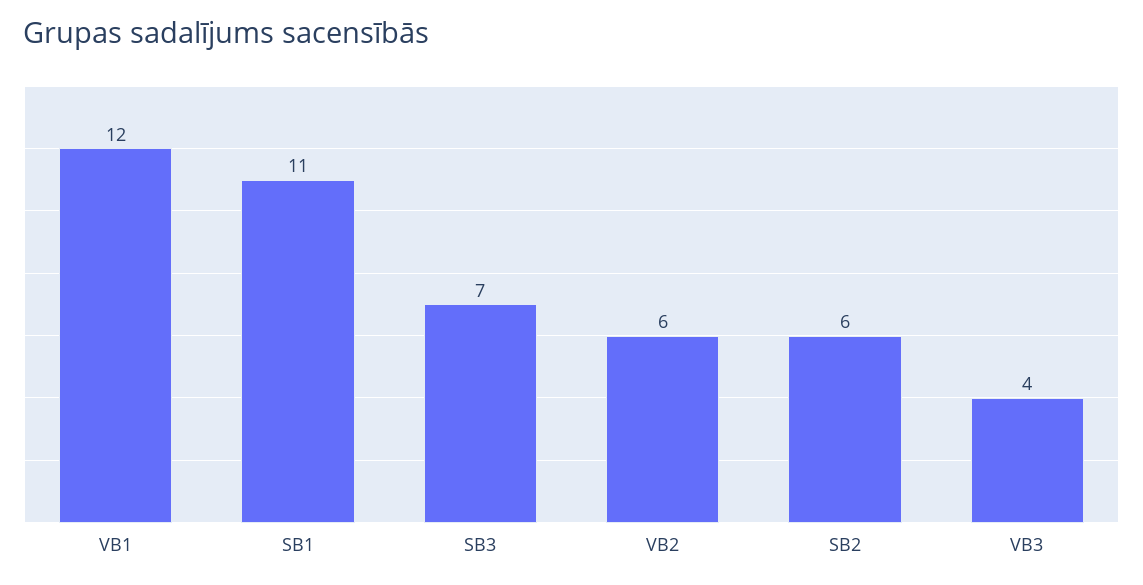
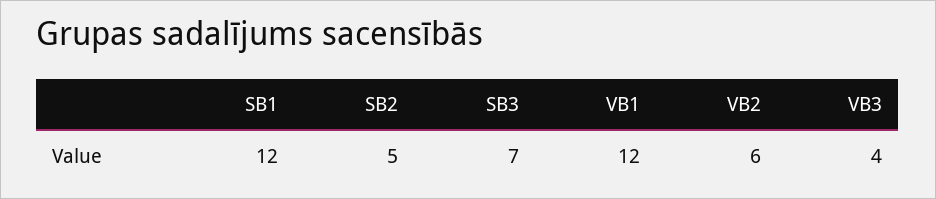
SB1: 11 -> 12
SB2: 6 -> 5

